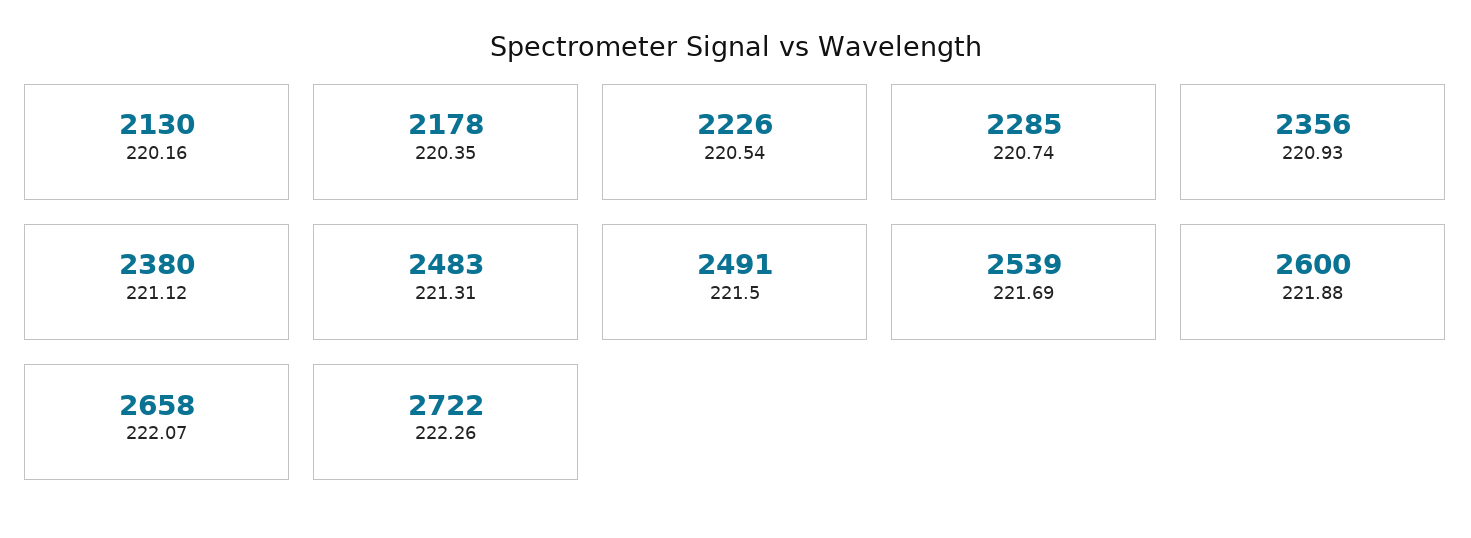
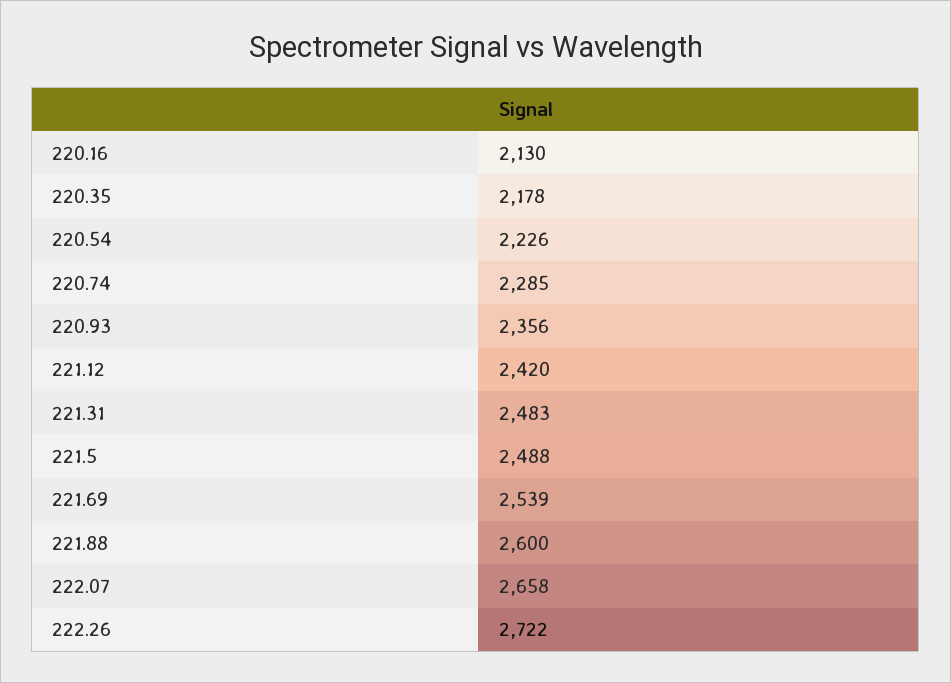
221.12: 2380 -> 2420
221.5: 2491 -> 2488

